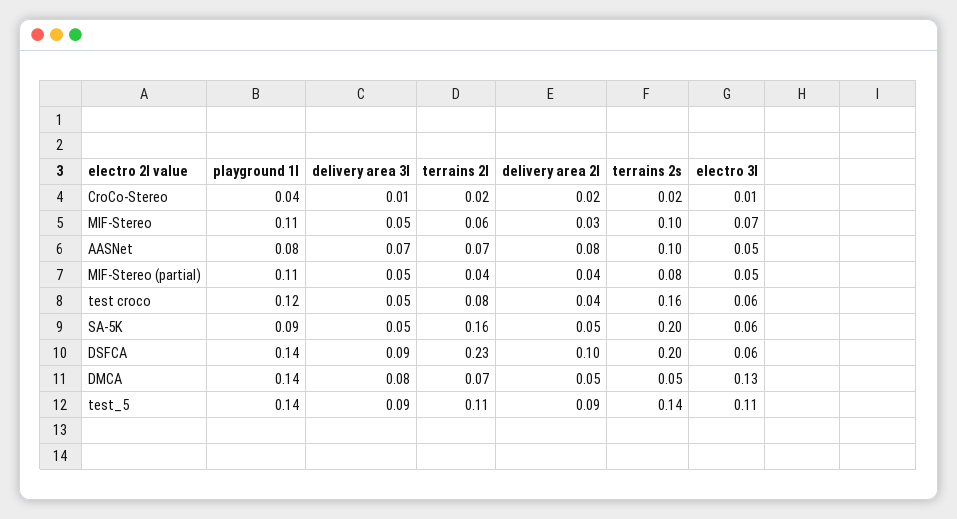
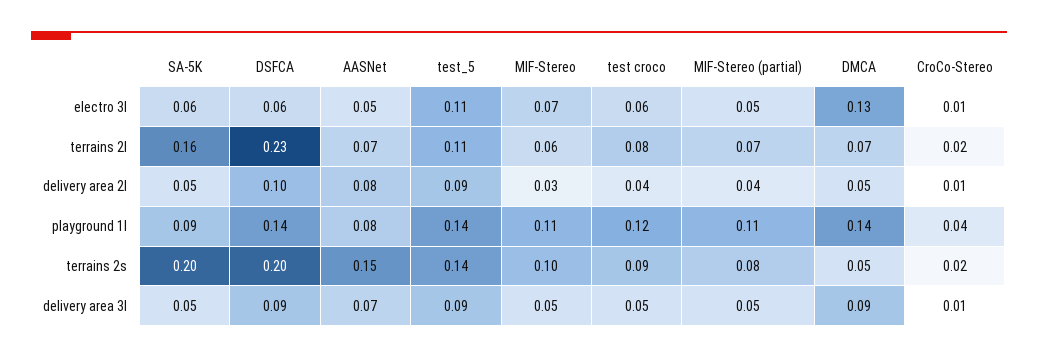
delivery area 2l, CroCo-Stereo: 0.02 -> 0.01
terrains 2s, AASNet: 0.1 -> 0.15
terrains 2l, MIF-Stereo (partial): 0.04 -> 0.07
terrains 2s, test croco: 0.16 -> 0.09
delivery area 3l, DMCA: 0.08 -> 0.09

